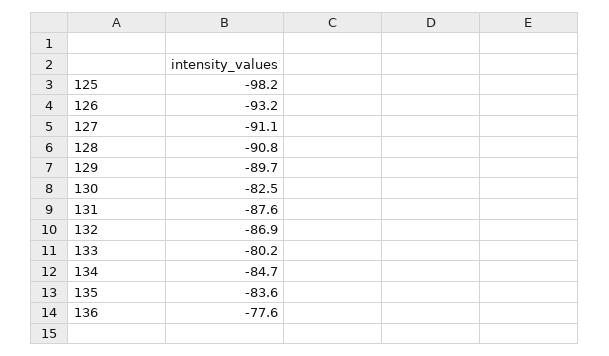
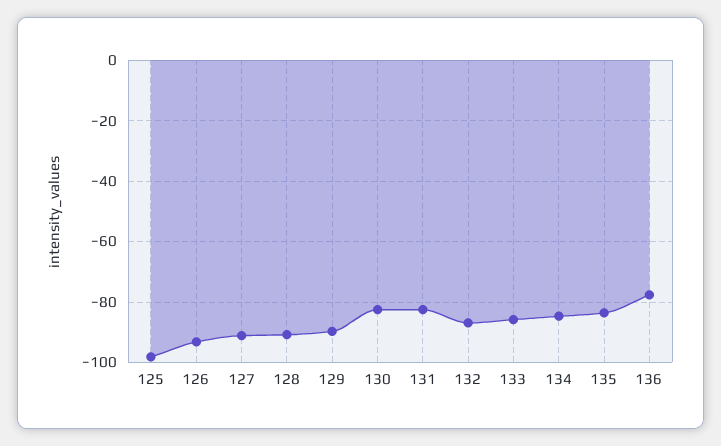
131: -87.6 -> -82
133: -80.2 -> -86

